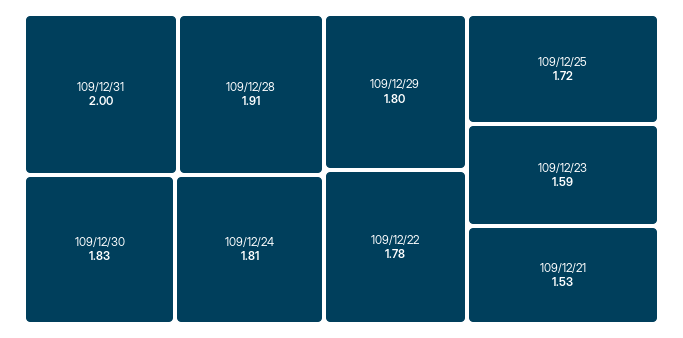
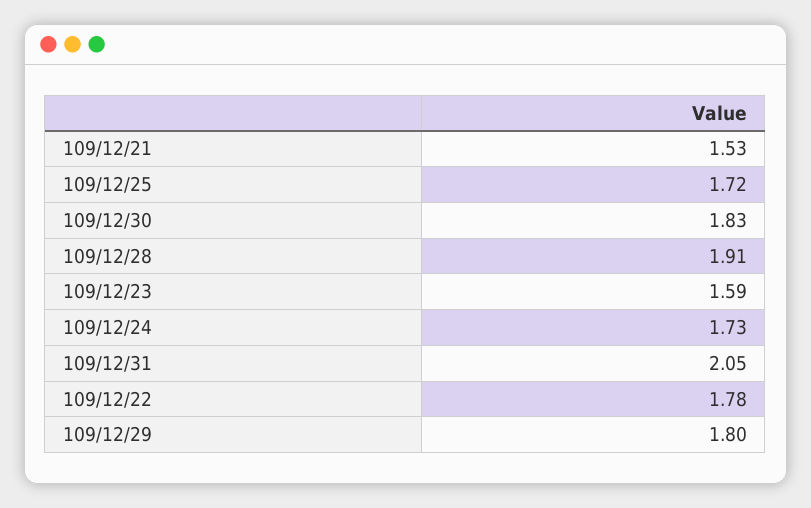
109/12/31: 2 -> 2.05
109/12/24: 1.81 -> 1.73

